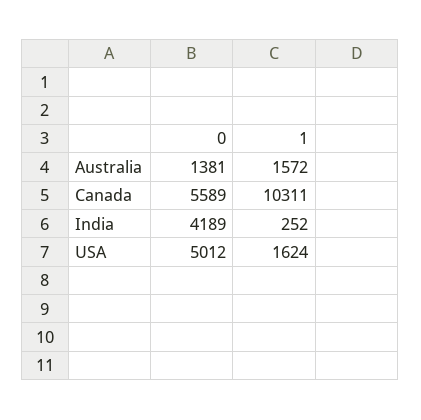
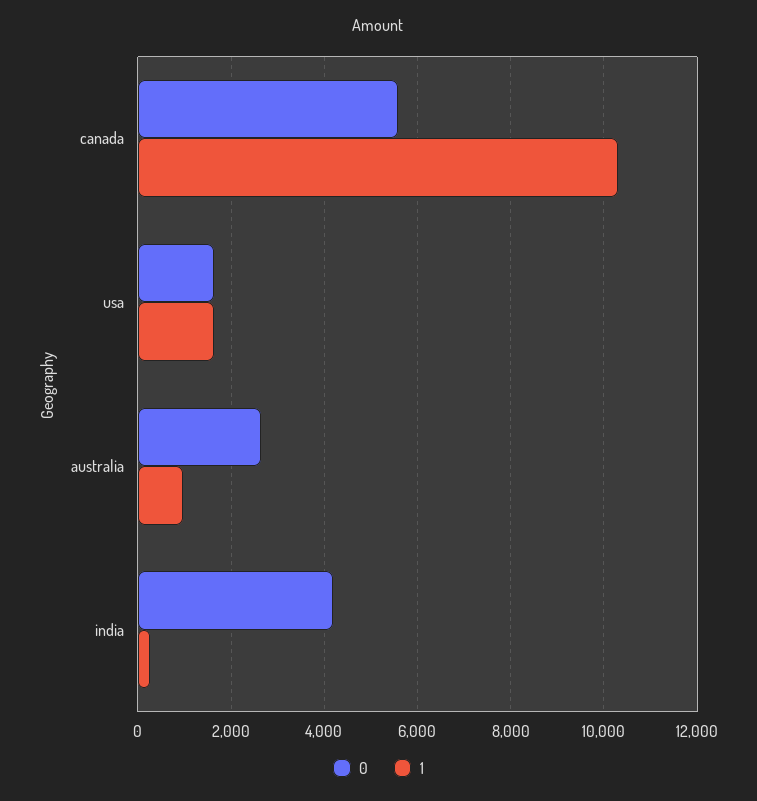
0, Australia: 1381 -> 2600
1, Australia: 1572 -> 1000
0, USA: 5012 -> 1600

